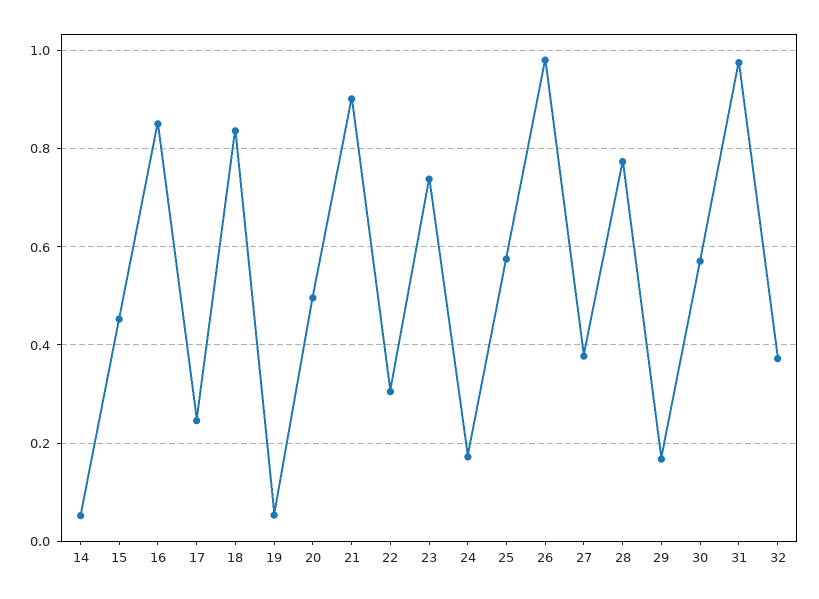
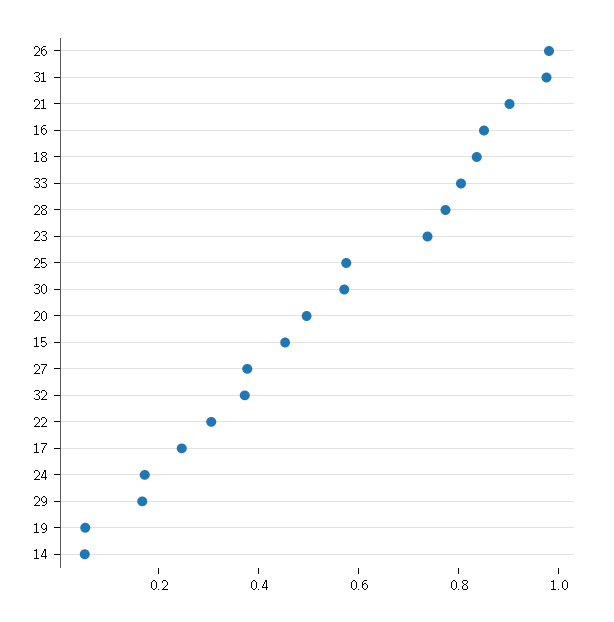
33: none -> 0.8

